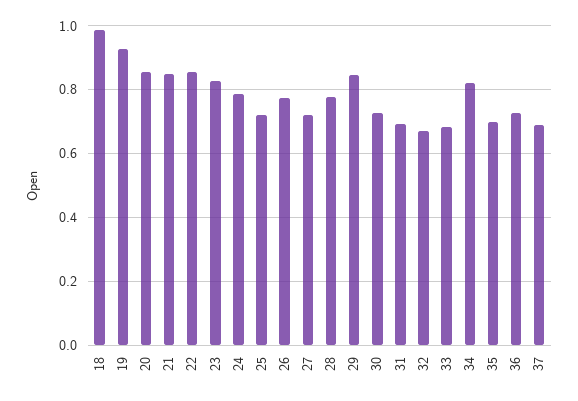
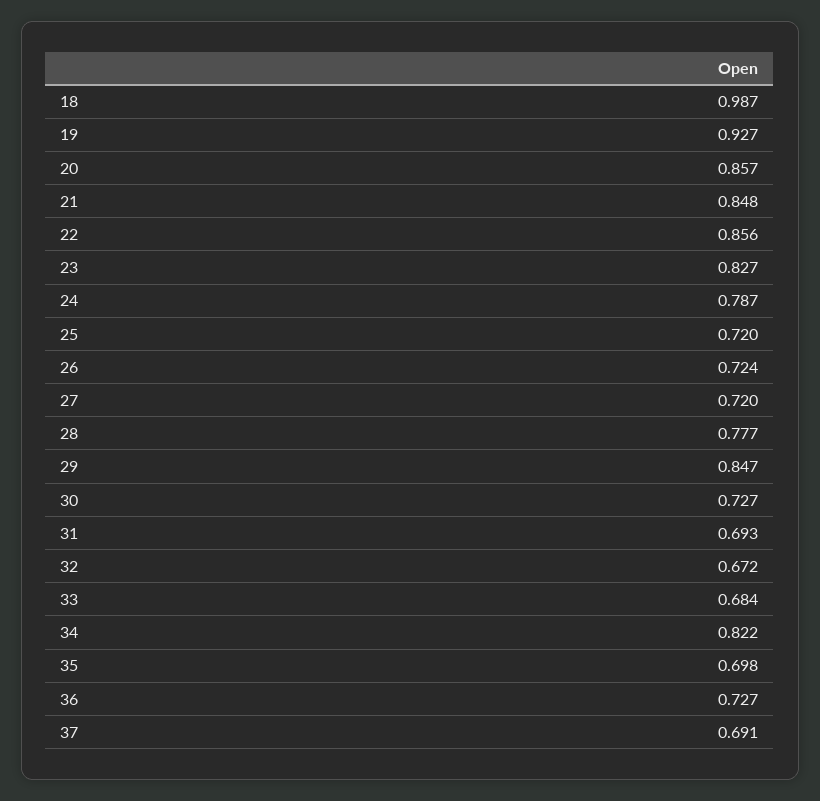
26: 0.78 -> 0.724

